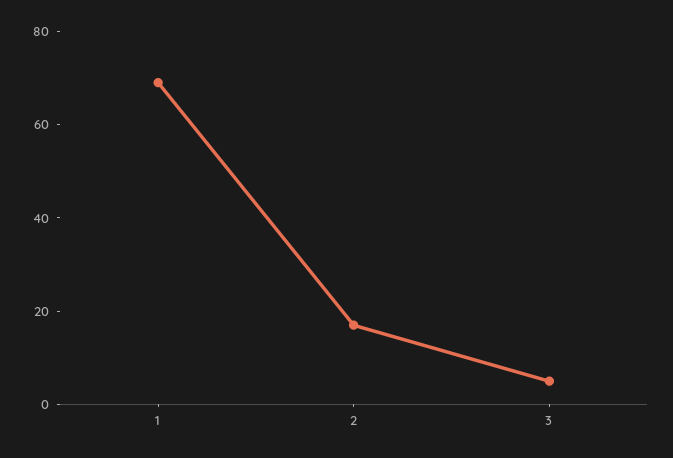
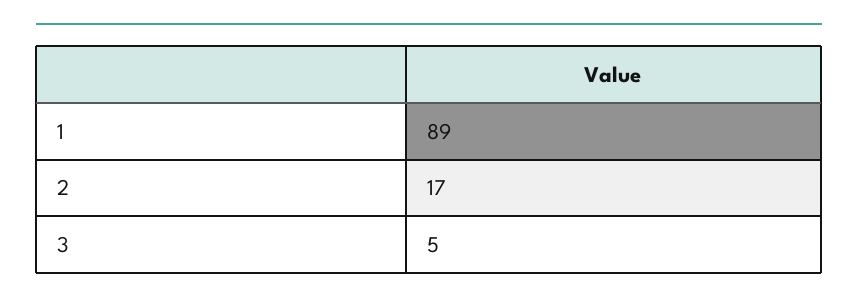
1: 70 -> 89

